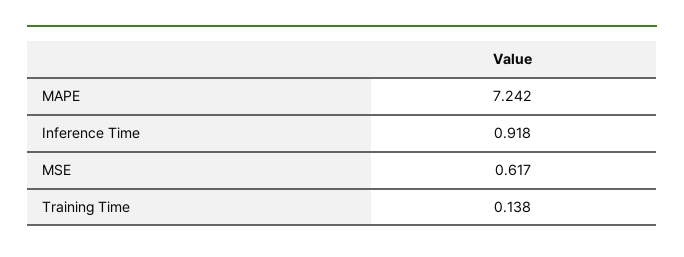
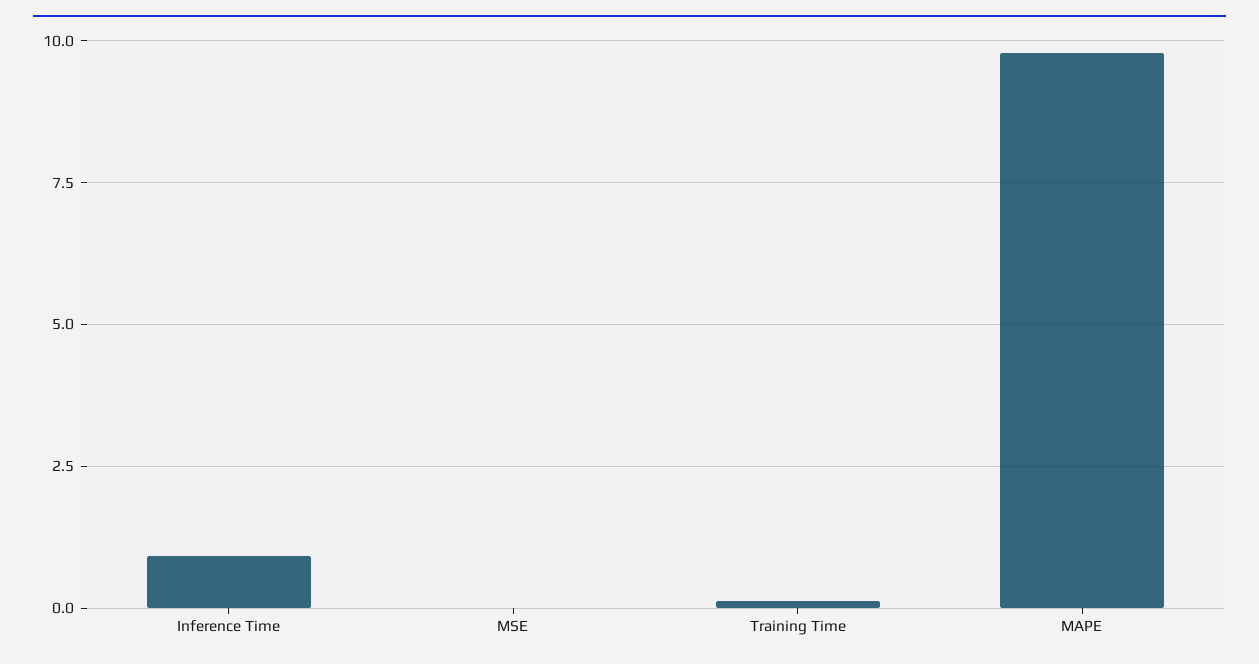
MAPE: 7.242 -> 9.75
MSE: 0.617 -> 0

